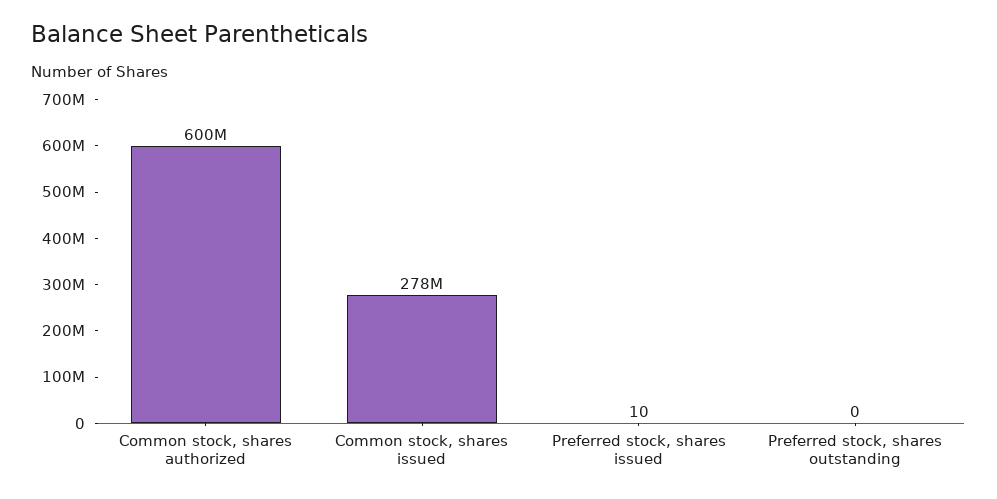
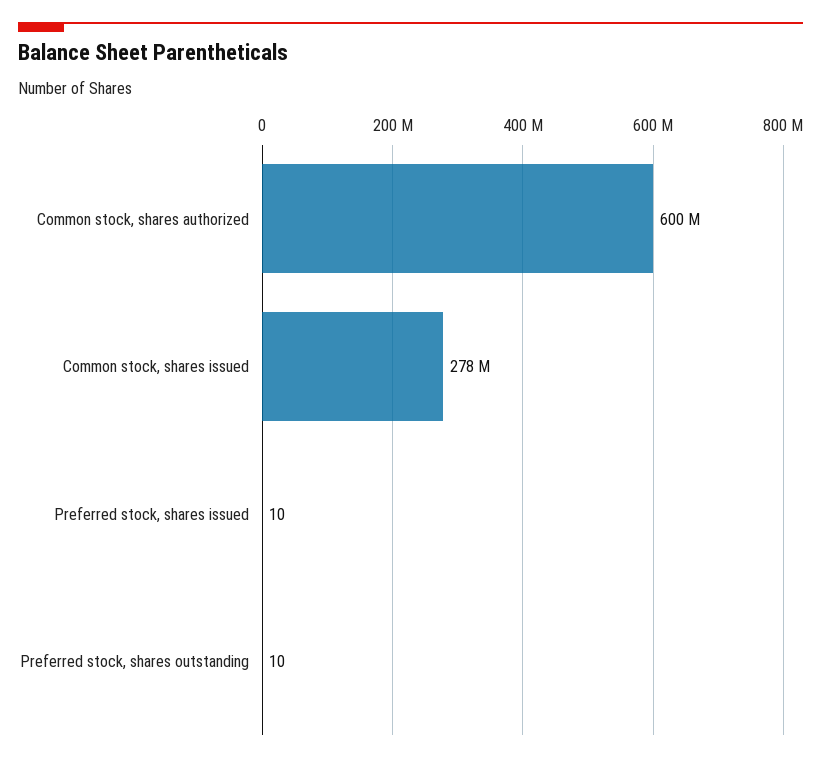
Preferred stock, shares outstanding: 0 -> 10

